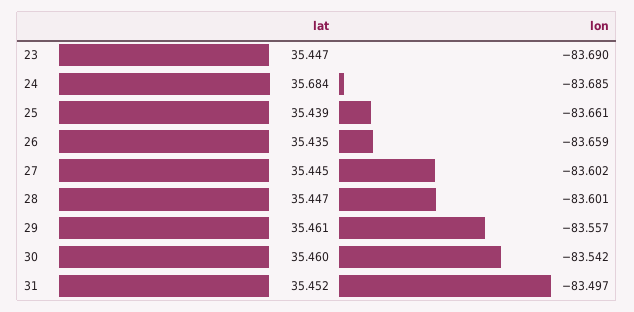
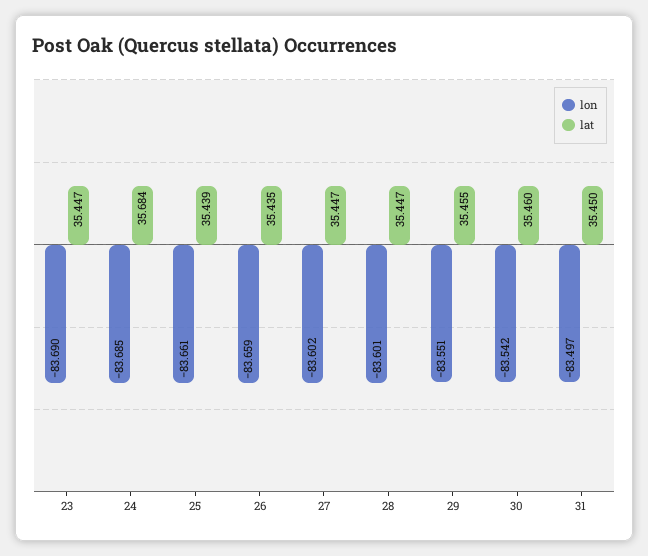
lat, 27: 35.445 -> 35.447
lat, 29: 35.461 -> 35.455
lon, 29: -83.557 -> -83.551
lat, 31: 35.452 -> 35.45

